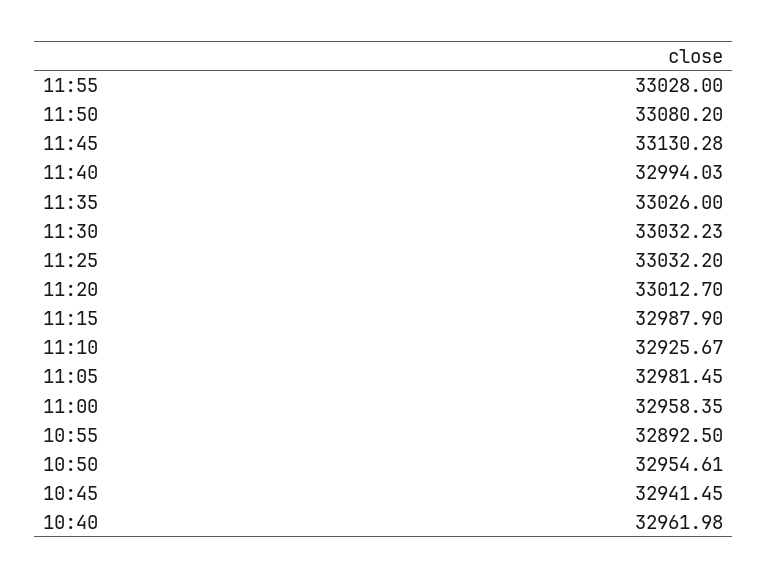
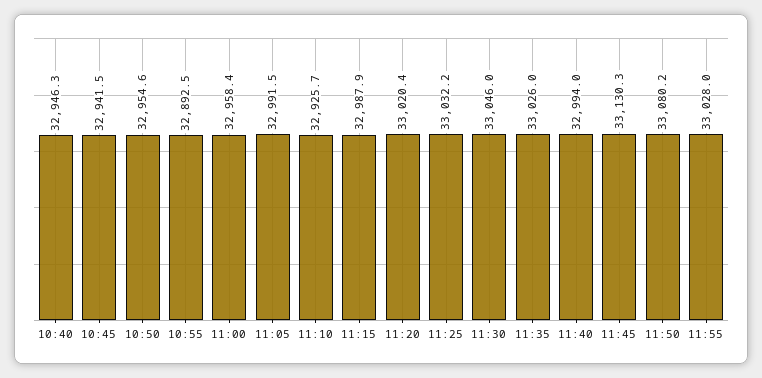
11:30: 33032.23 -> 33046
11:20: 33012.7 -> 33020.4
11:05: 32981.45 -> 32991.5
10:40: 32961.98 -> 32946.3

